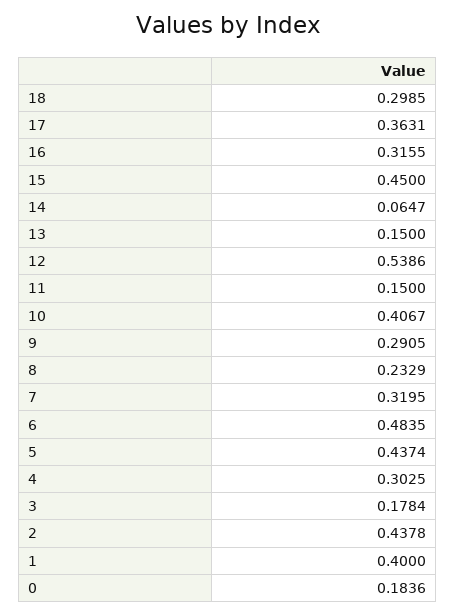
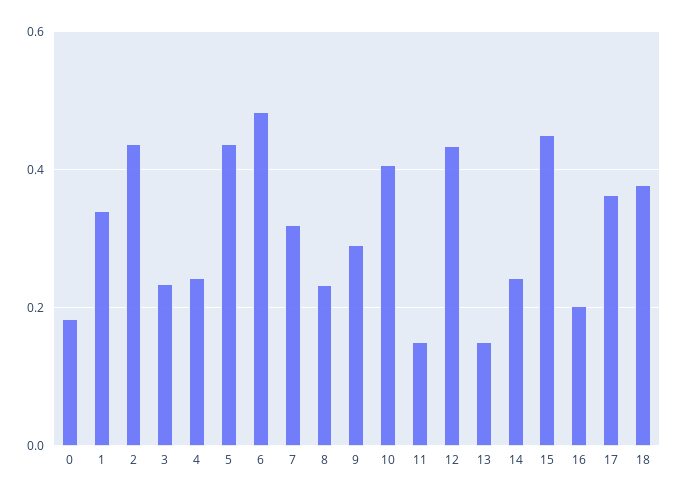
18: 0.2985 -> 0.38
16: 0.3155 -> 0.2
14: 0.0647 -> 0.24
12: 0.5386 -> 0.44
4: 0.3025 -> 0.24
3: 0.1784 -> 0.24
1: 0.4 -> 0.34

